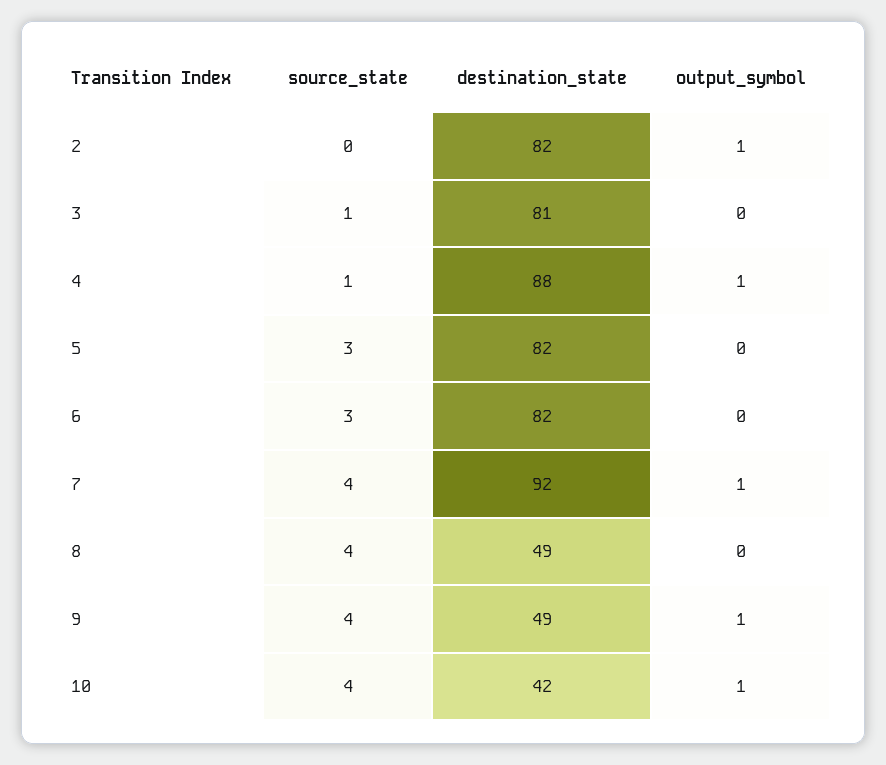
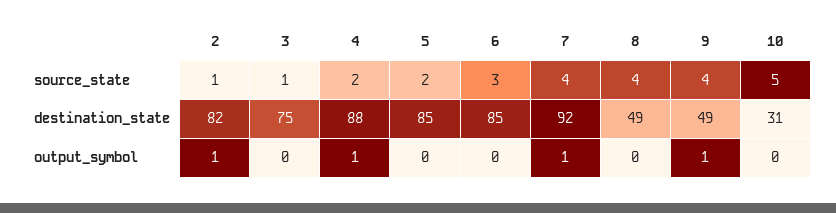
source_state, 2: 0 -> 1
destination_state, 3: 81 -> 75
source_state, 4: 1 -> 2
source_state, 5: 3 -> 2
destination_state, 5: 82 -> 85
destination_state, 6: 82 -> 85
source_state, 10: 4 -> 5
destination_state, 10: 42 -> 31
output_symbol, 10: 1 -> 0

